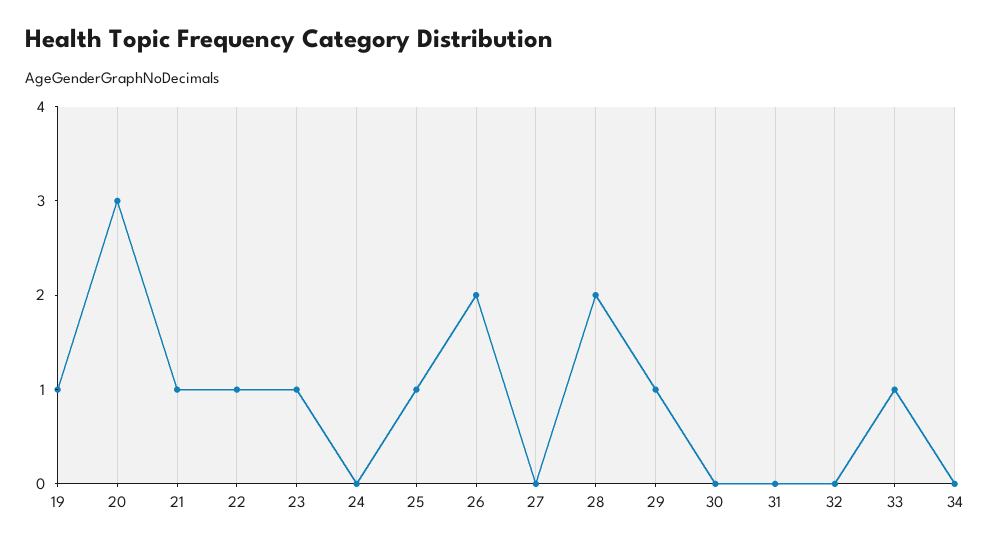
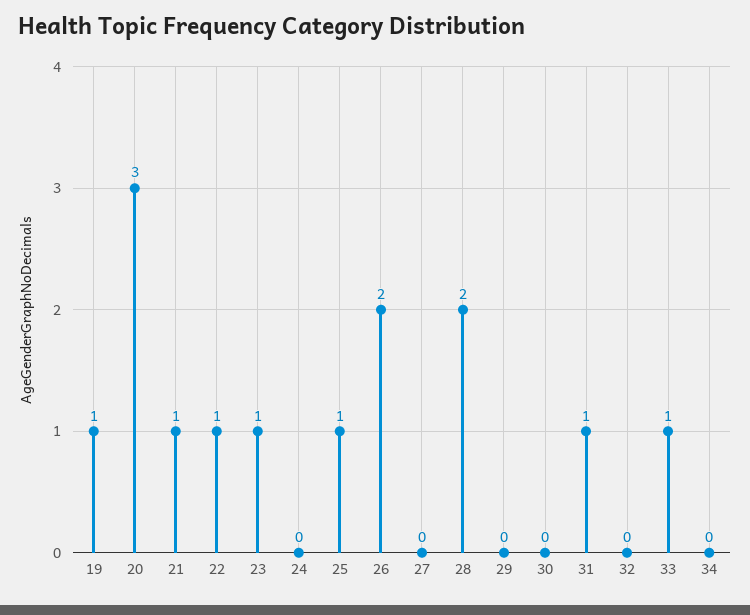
29: 1 -> 0
31: 0 -> 1

